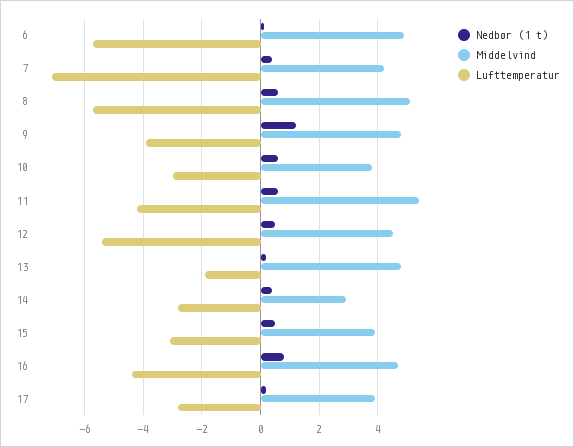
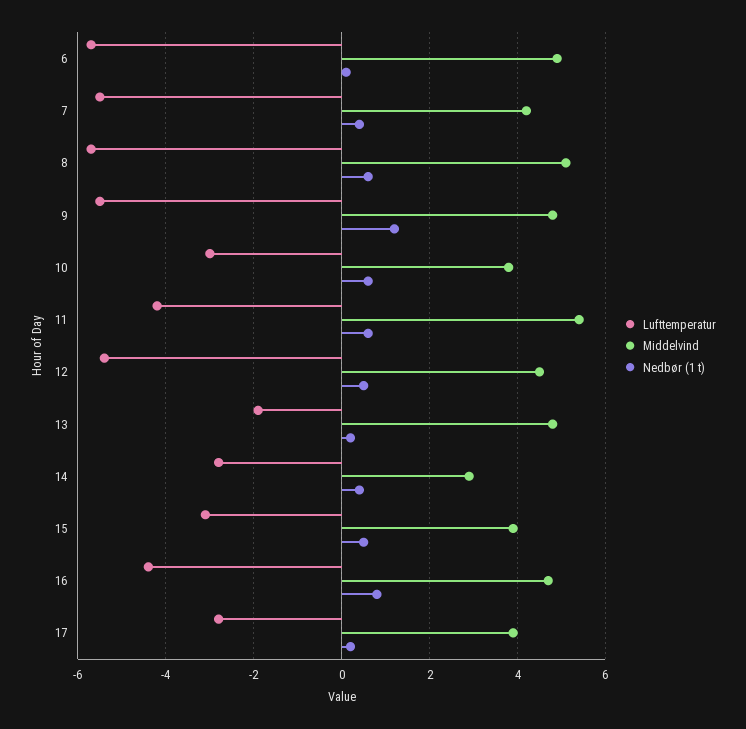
Lufttemperatur, 7: -7 -> -5.5
Lufttemperatur, 9: -4 -> -5.5

